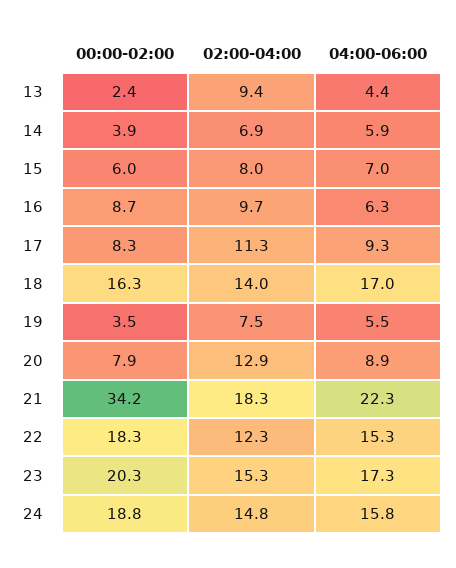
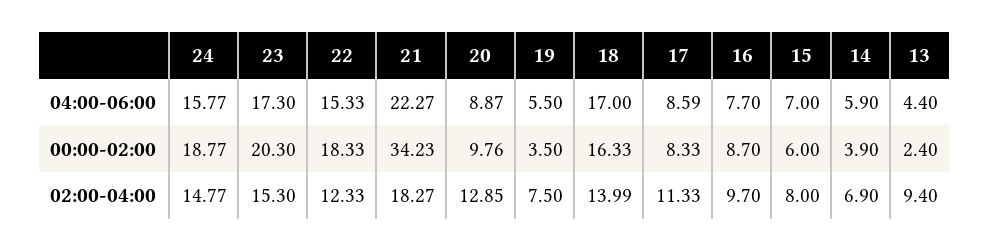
04:00-06:00, 16: 6.3 -> 7.7
04:00-06:00, 17: 9.3 -> 8.59
00:00-02:00, 20: 7.9 -> 9.76

